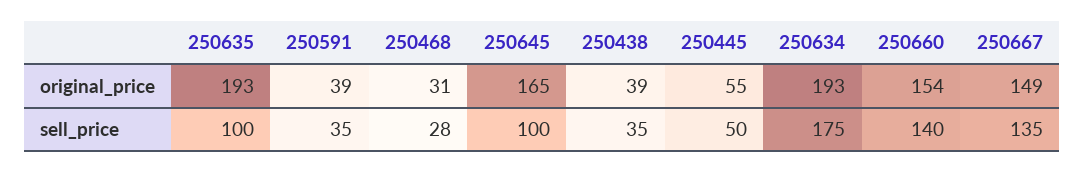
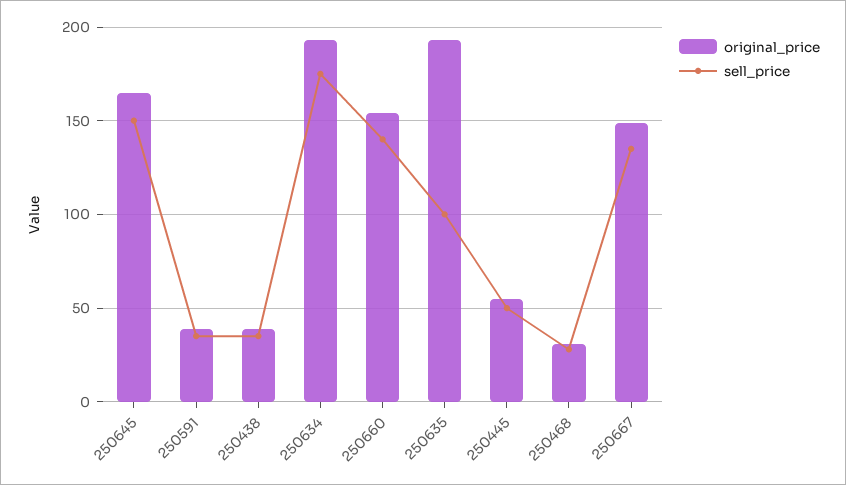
sell_price, 250645: 100 -> 150

